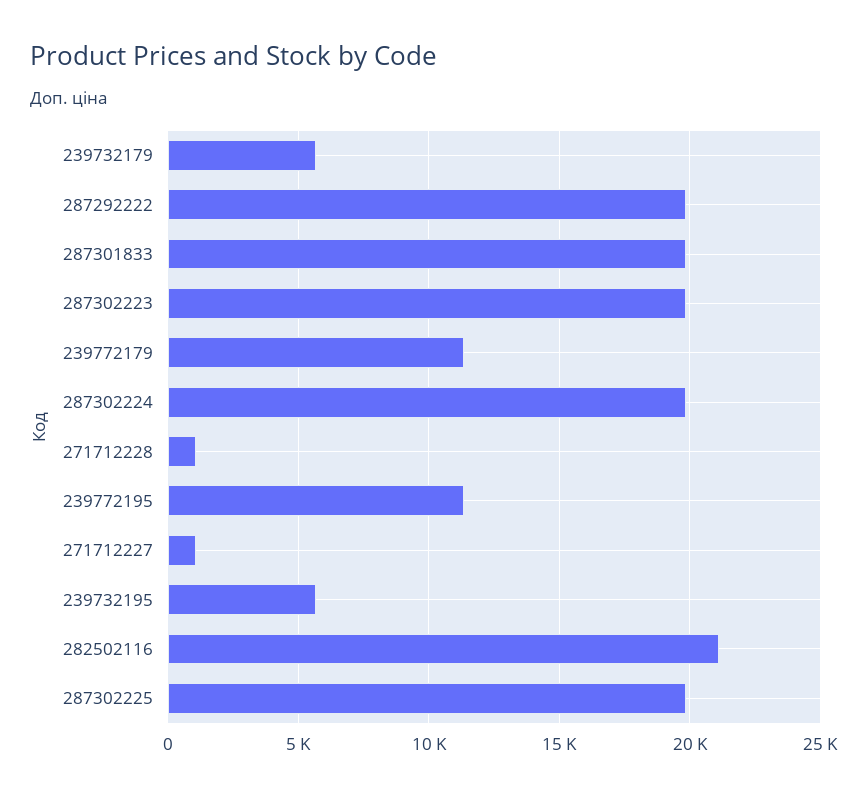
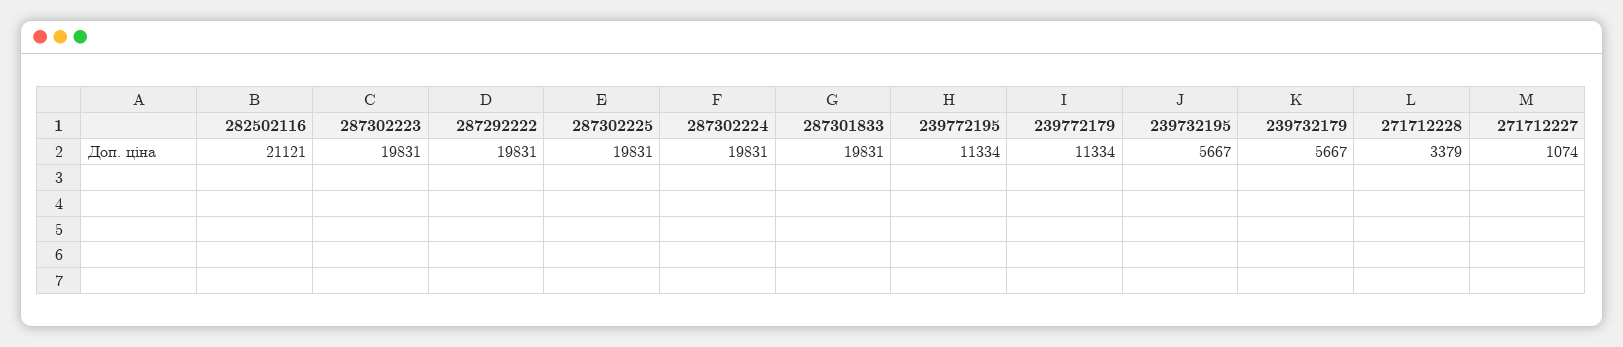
271712228: 1000 -> 3379

